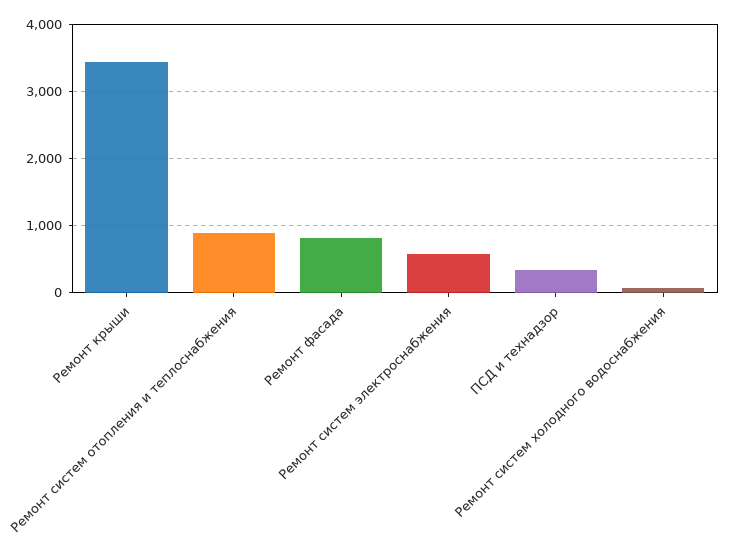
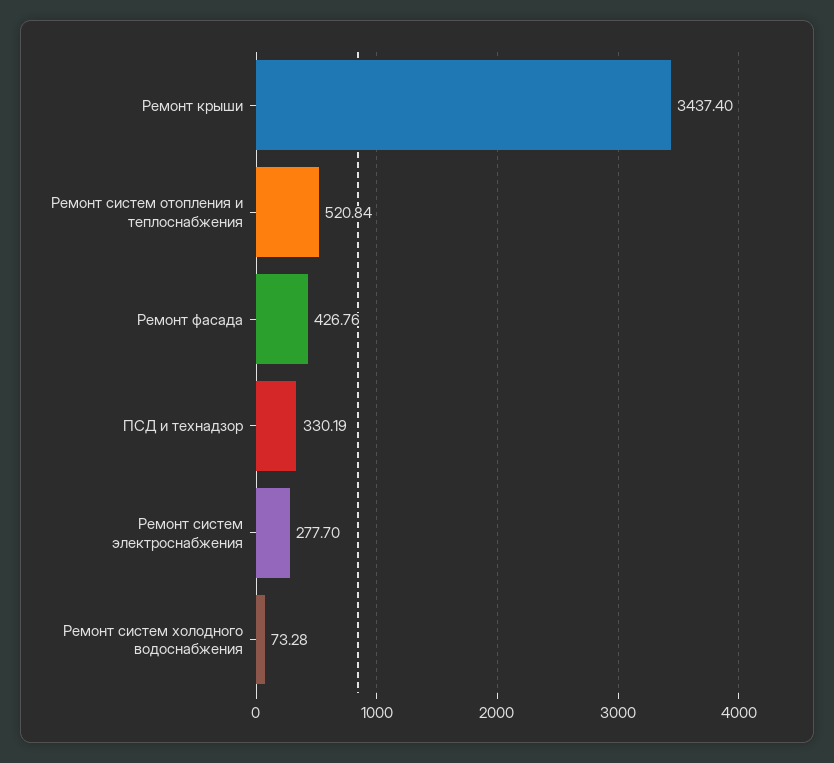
Ремонт систем отопления и теплоснабжения: 900 -> 520.84
Ремонт фасада: 800 -> 426.76
Ремонт систем электроснабжения: 600 -> 277.7

